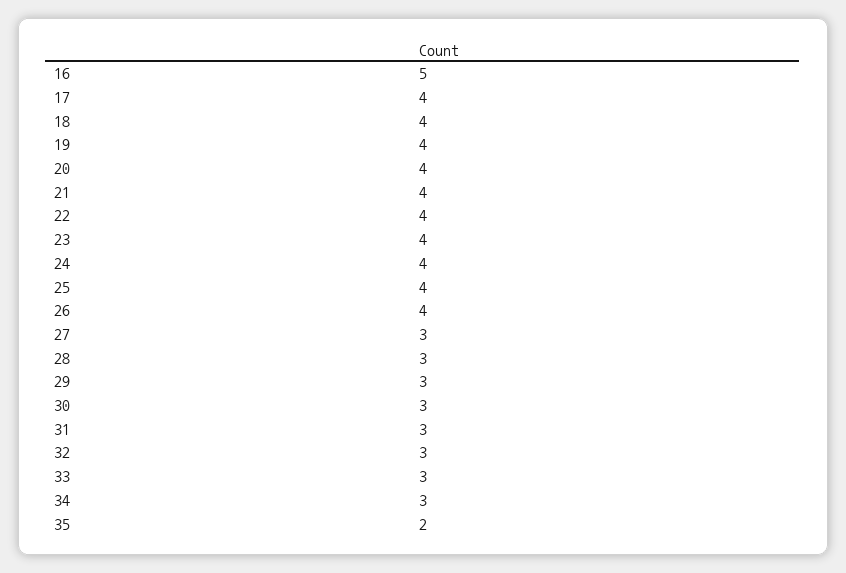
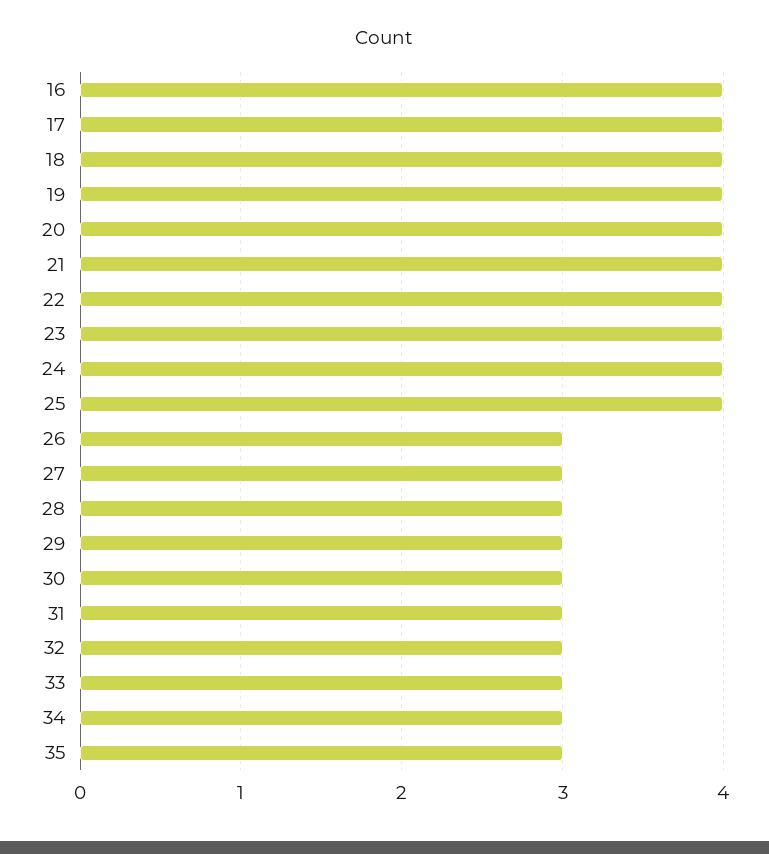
16: 5 -> 4
26: 4 -> 3
35: 2 -> 3

